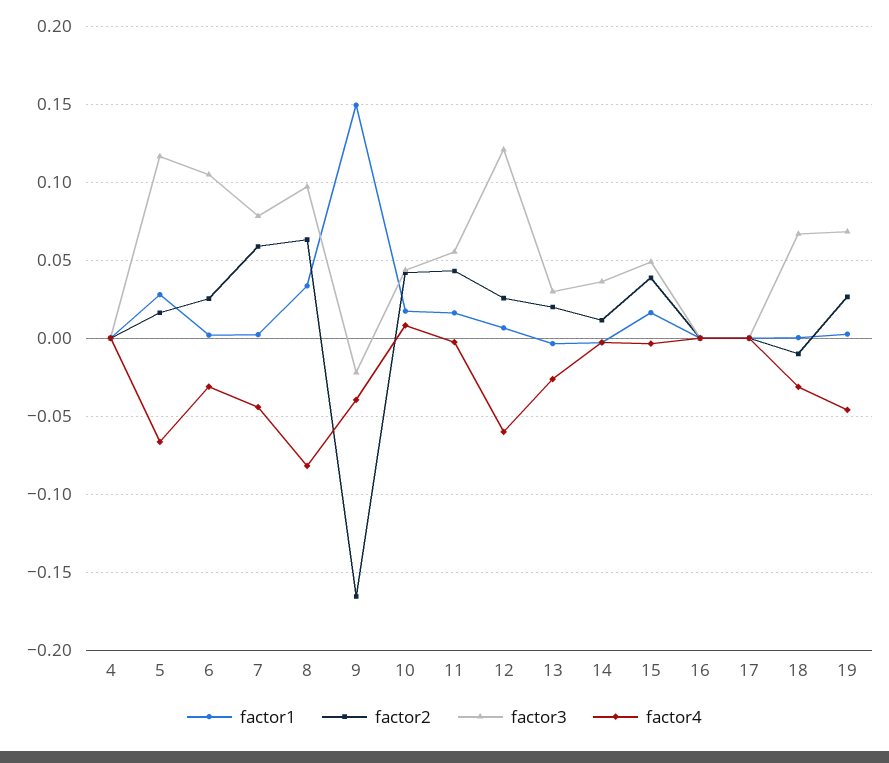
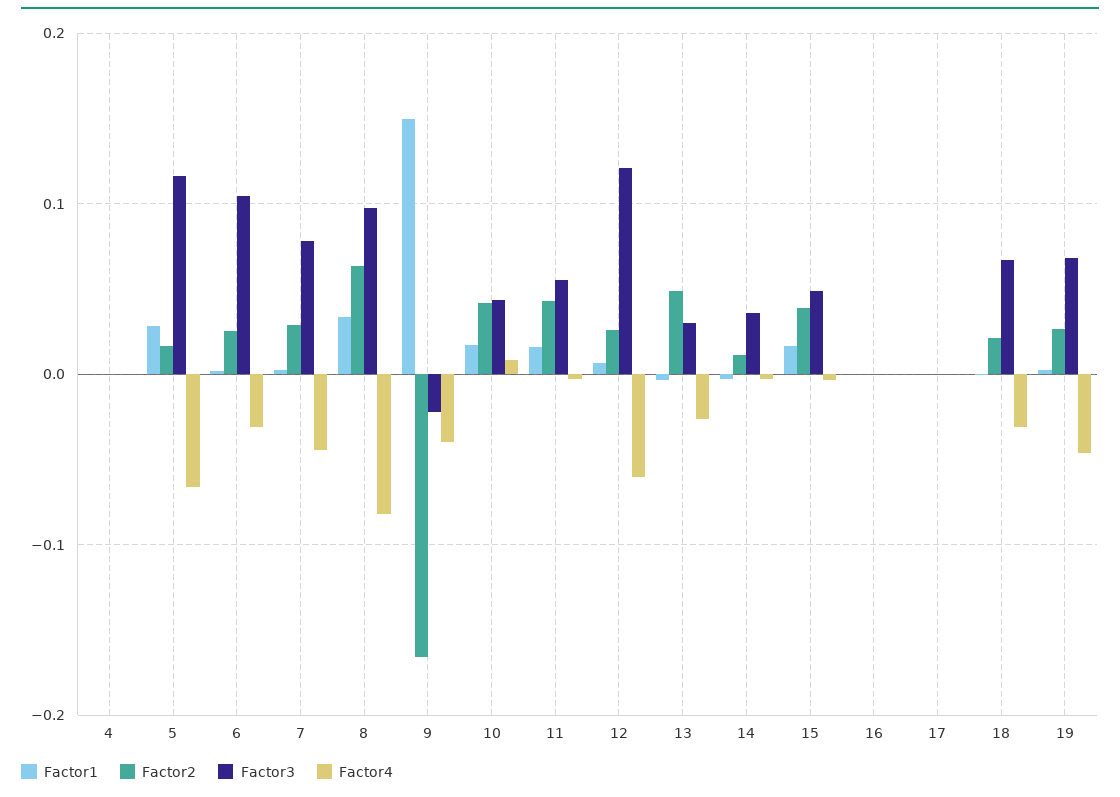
factor2, 7: 0.06 -> 0.03
factor2, 13: 0.02 -> 0.05
factor2, 18: -0.01 -> 0.02

